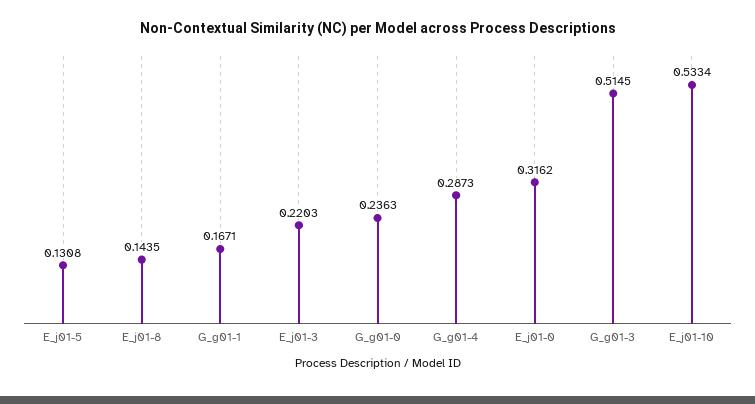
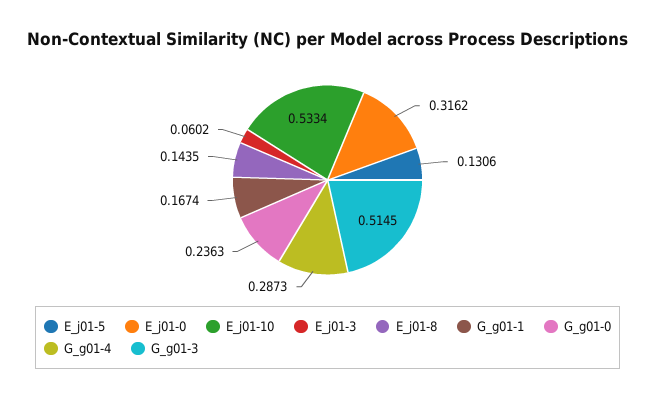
E_j01-5: 0.1308 -> 0.1306
G_g01-1: 0.1671 -> 0.1674
E_j01-3: 0.2203 -> 0.0602

